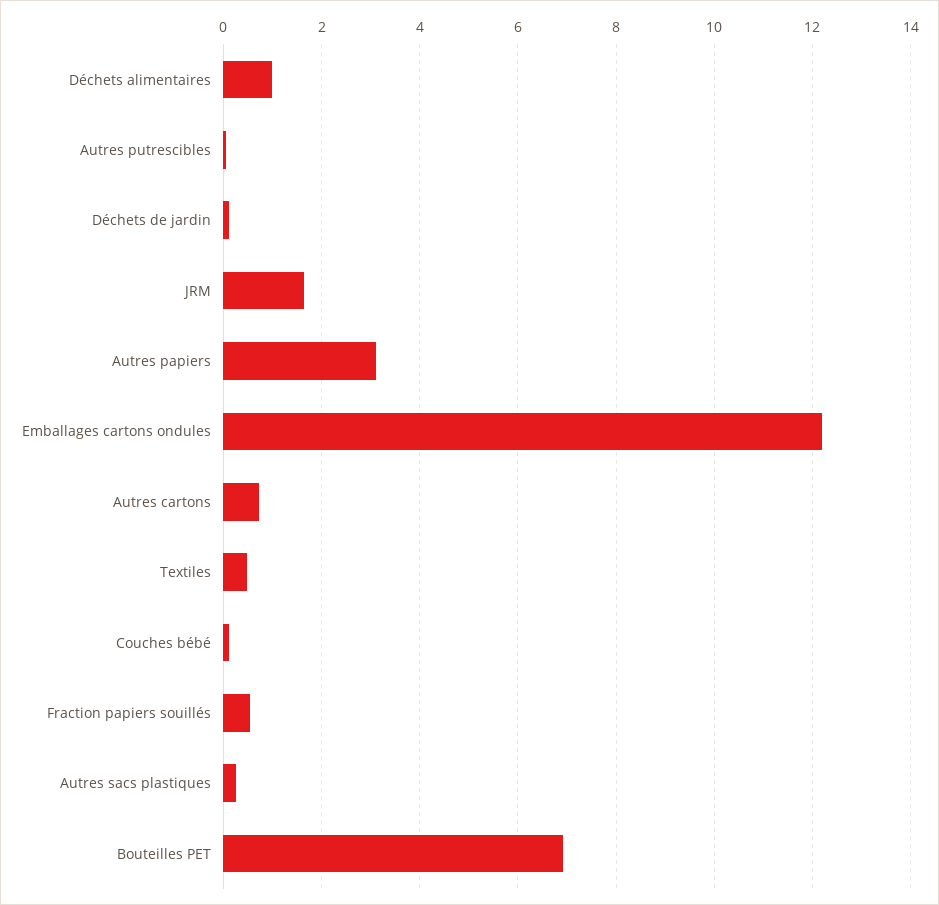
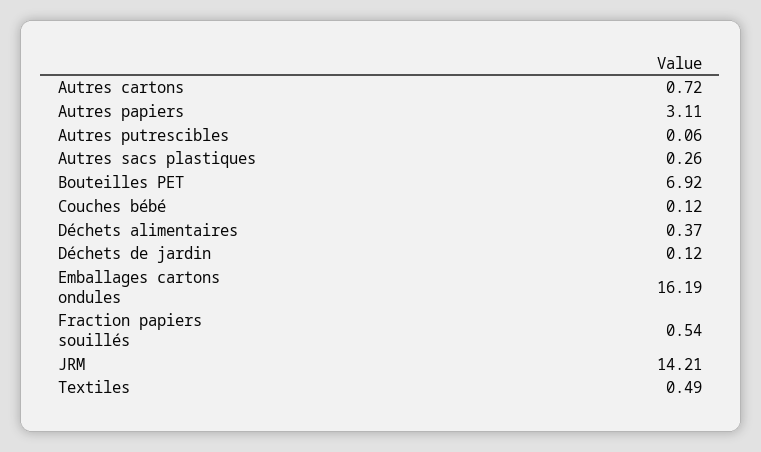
Déchets alimentaires: 1 -> 0.37
JRM: 1.6 -> 14.21
Emballages cartons ondules: 12.2 -> 16.19

